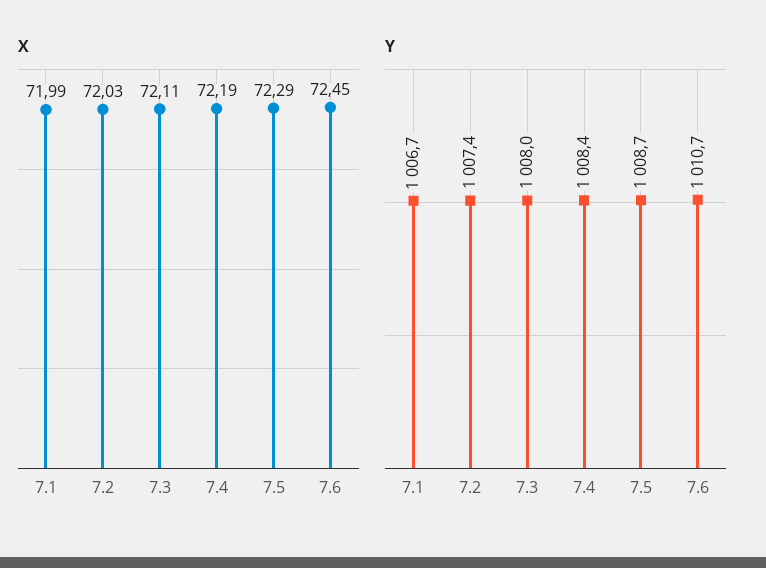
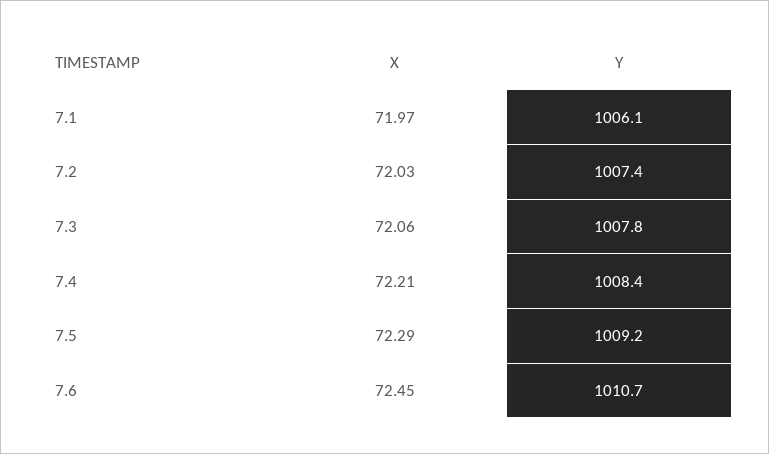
X, 7.1: 71.99 -> 71.97
X, 7.3: 72.11 -> 72.06
X, 7.4: 72.19 -> 72.21
Y, 7.1: 1006.7 -> 1006.1
Y, 7.3: 1008 -> 1007.8
Y, 7.5: 1008.7 -> 1009.2

